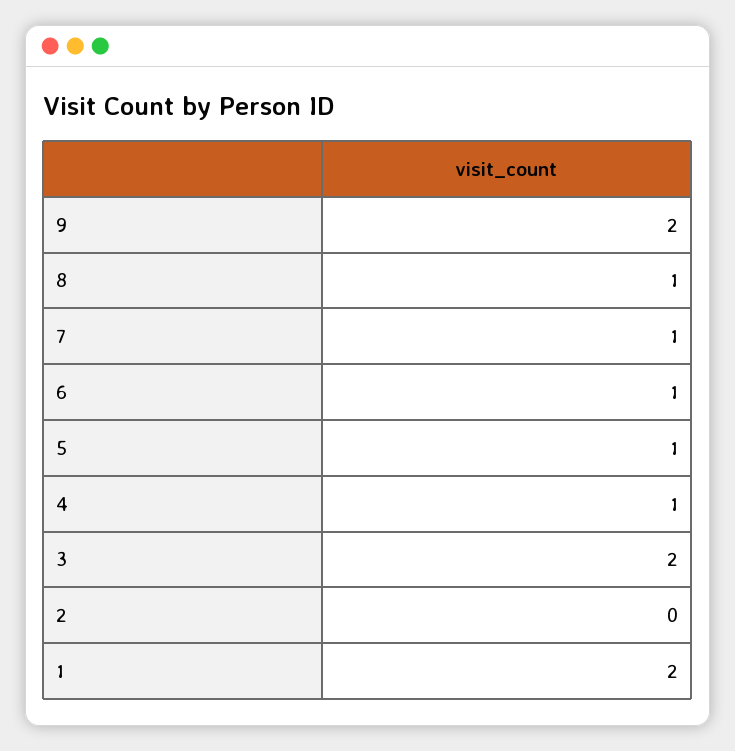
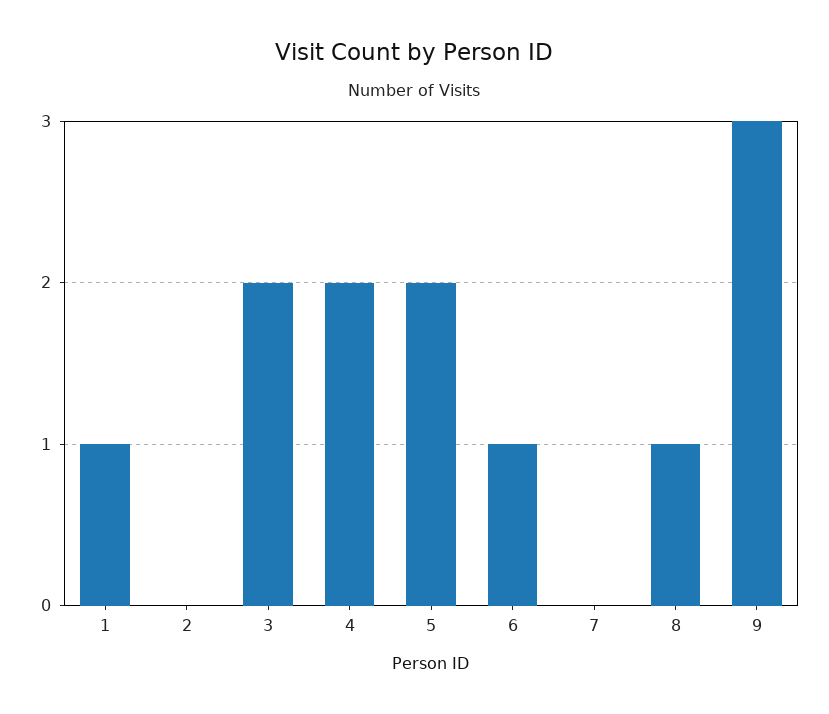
9: 2 -> 3
7: 1 -> 0
5: 1 -> 2
4: 1 -> 2
1: 2 -> 1

